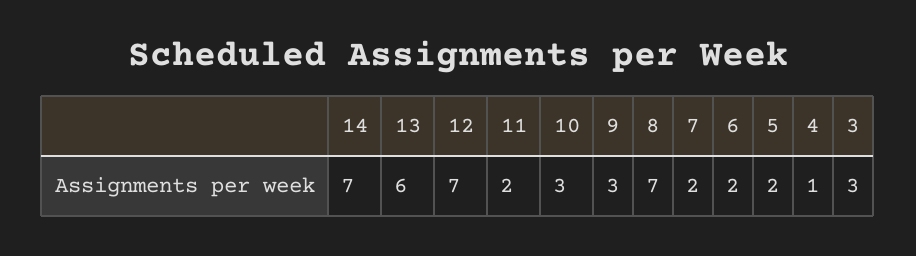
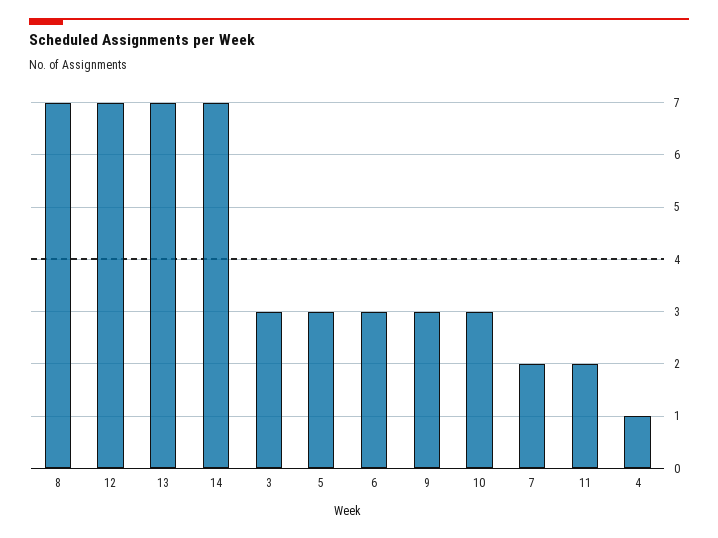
13: 6 -> 7
6: 2 -> 3
5: 2 -> 3

